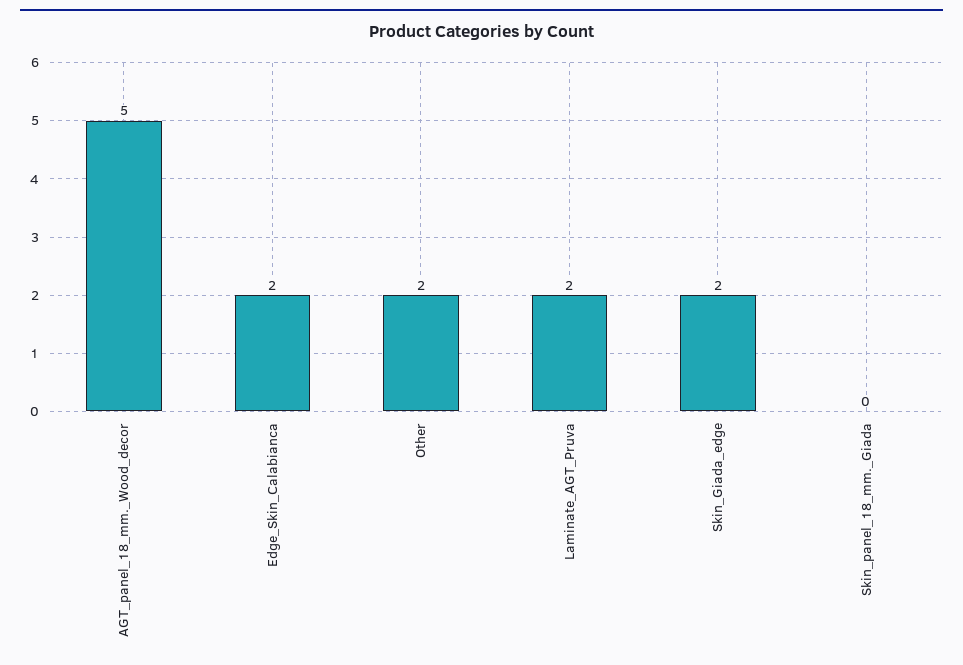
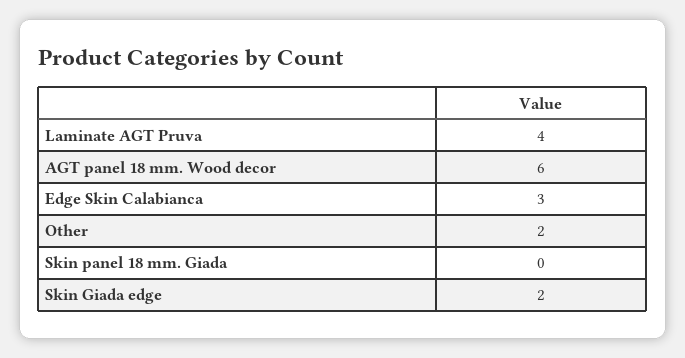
AGT_panel_18_mm._Wood_decor: 5 -> 6
Edge_Skin_Calabianca: 2 -> 3
Laminate_AGT_Pruva: 2 -> 4

